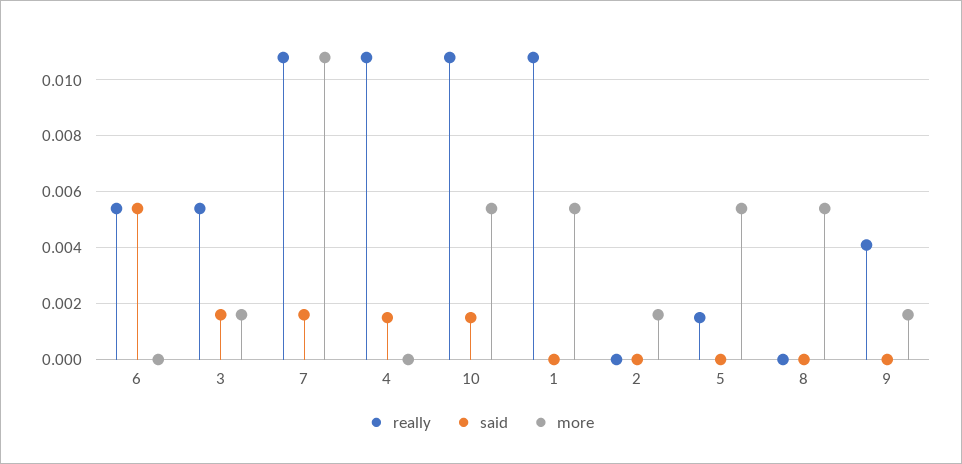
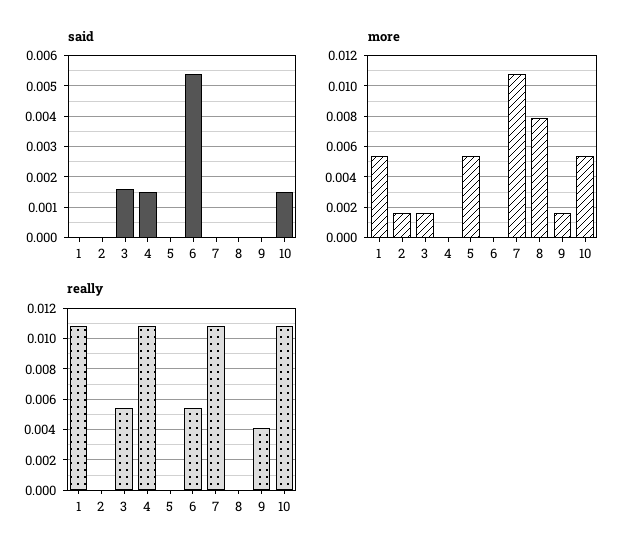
said, 7: 0.0015 -> 0
really, 5: 0.0015 -> 0
more, 8: 0.0055 -> 0.008

